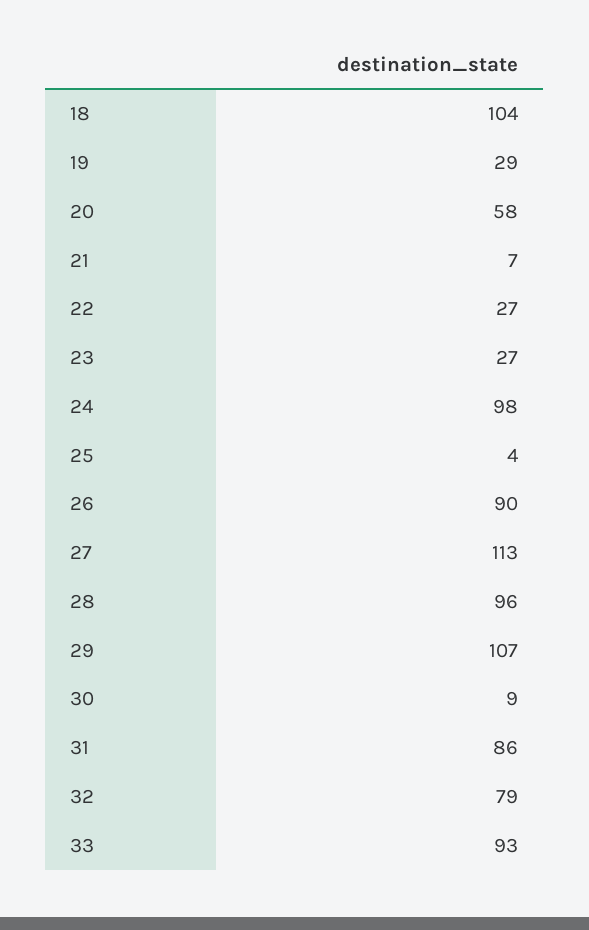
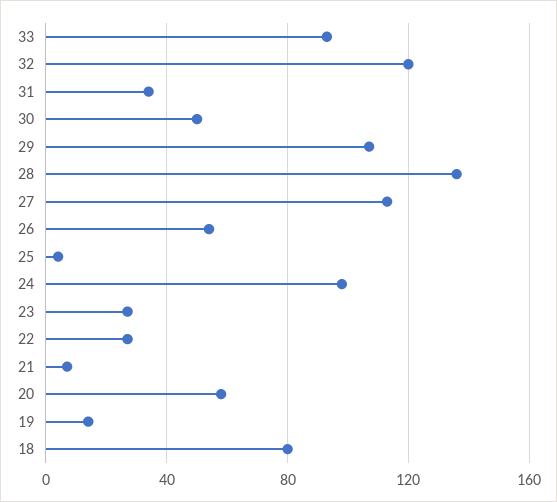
18: 104 -> 80
19: 29 -> 15
26: 90 -> 55
28: 96 -> 135
30: 9 -> 50
31: 86 -> 35
32: 79 -> 120

